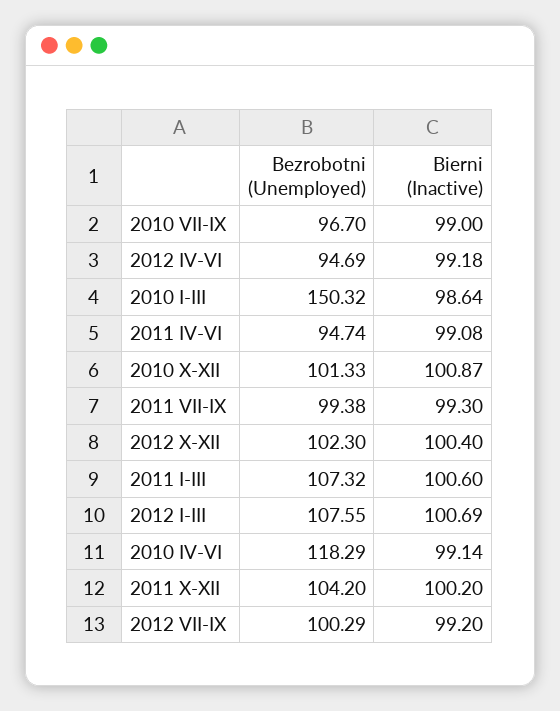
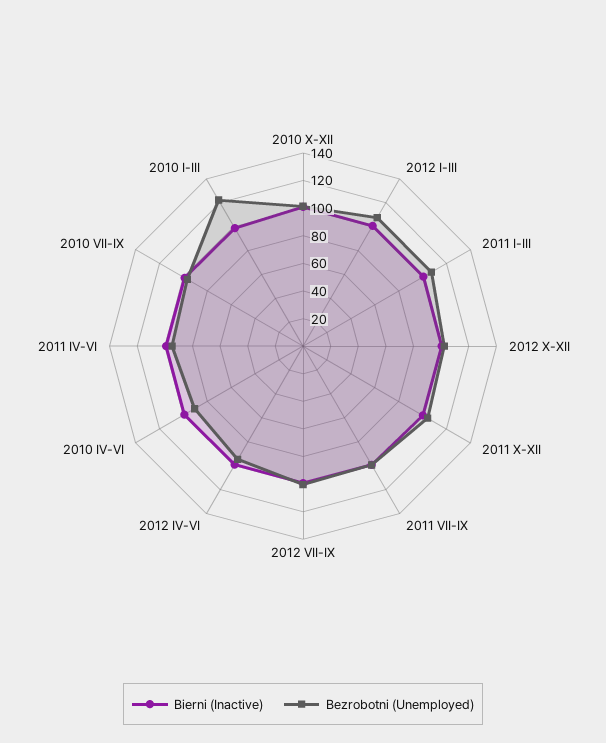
Bezrobotni (Unemployed), 2010 I-III: 150.32 -> 120
Bezrobotni (Unemployed), 2010 IV-VI: 118.29 -> 90

